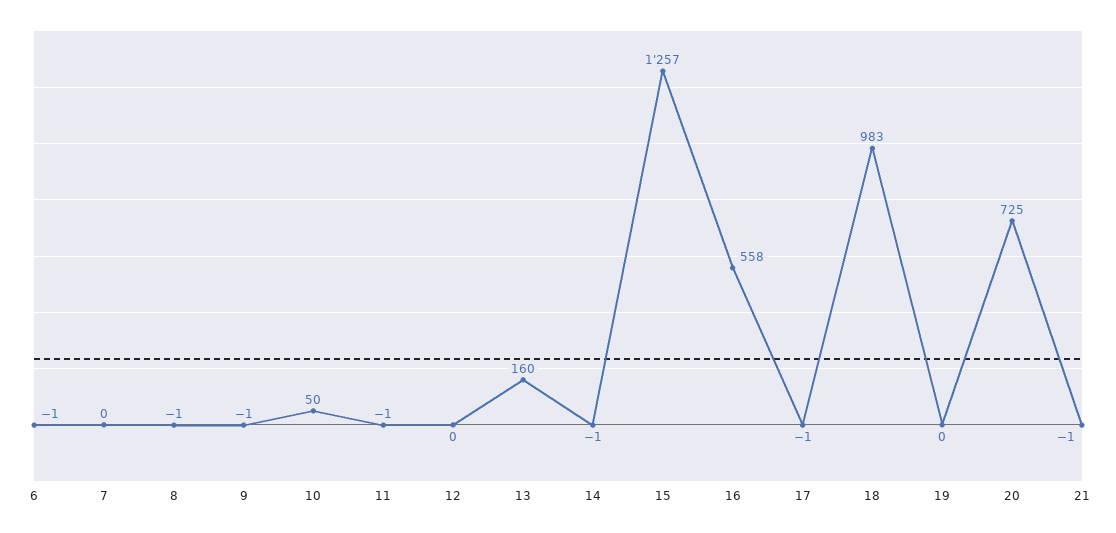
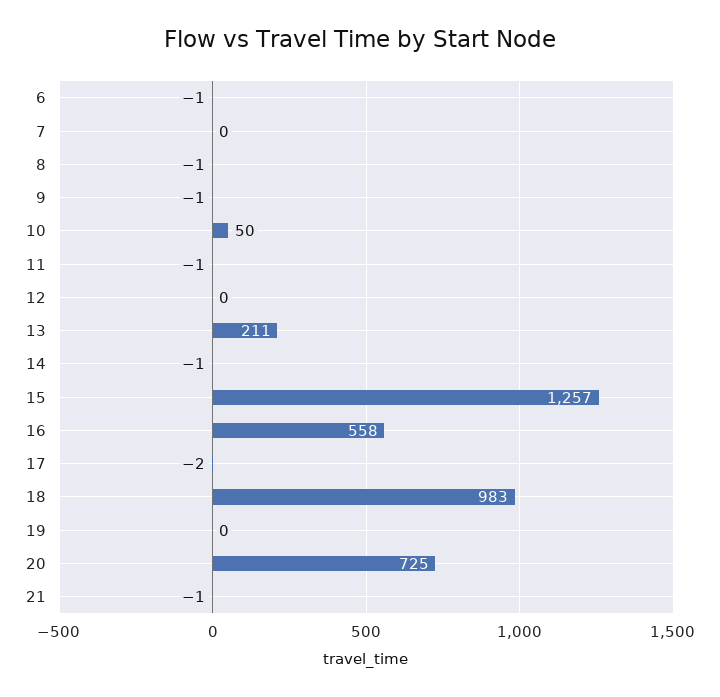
13: 160 -> 211
17: -1 -> -2

